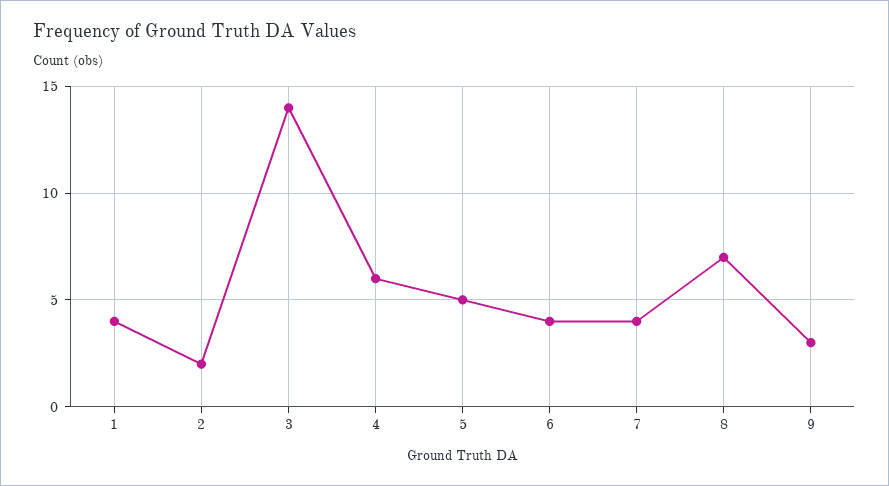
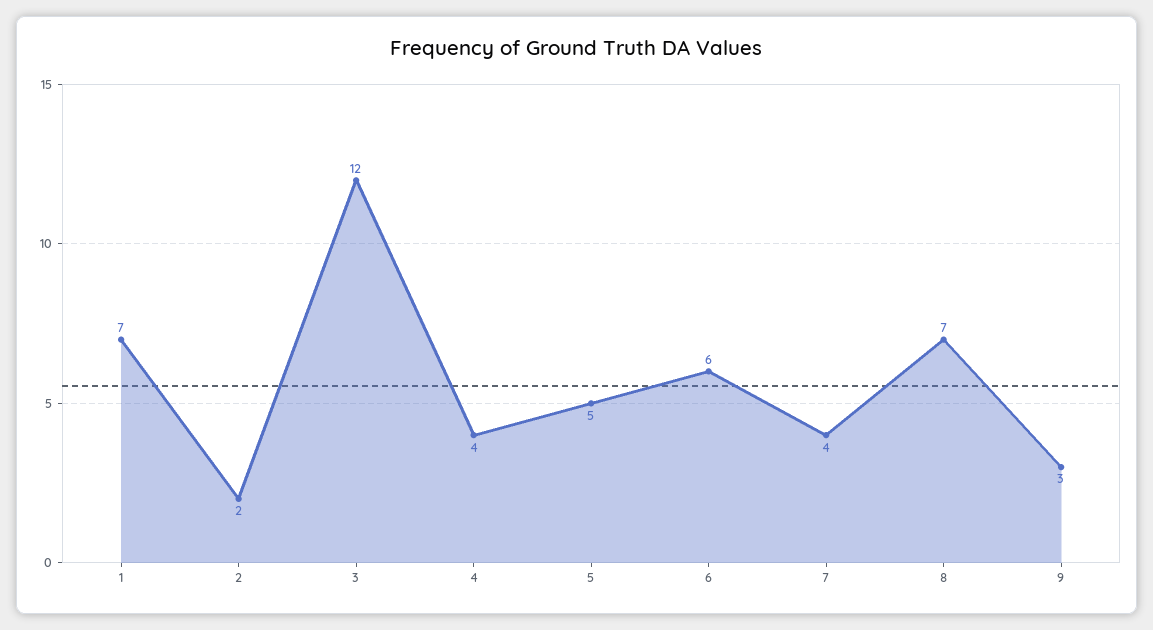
1: 4 -> 7
3: 14 -> 12
4: 6 -> 4
6: 4 -> 6

